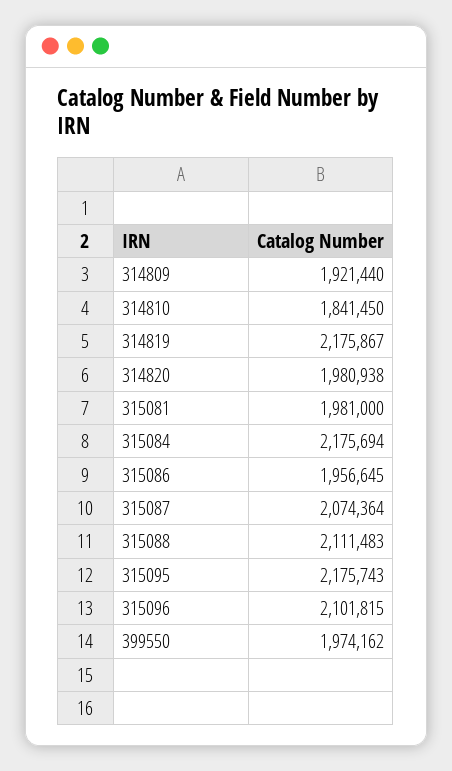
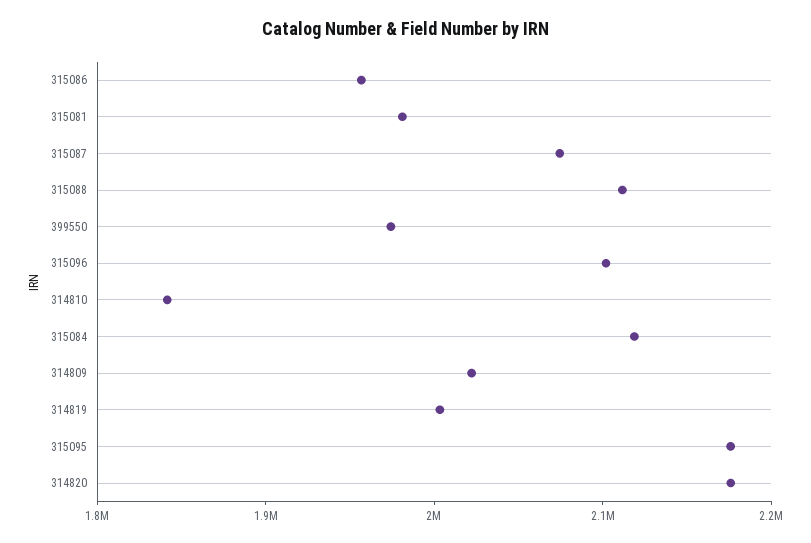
314809: 1921440 -> 2020000
314819: 2175867 -> 2000000
314820: 1980938 -> 2180000
315084: 2175694 -> 2120000

